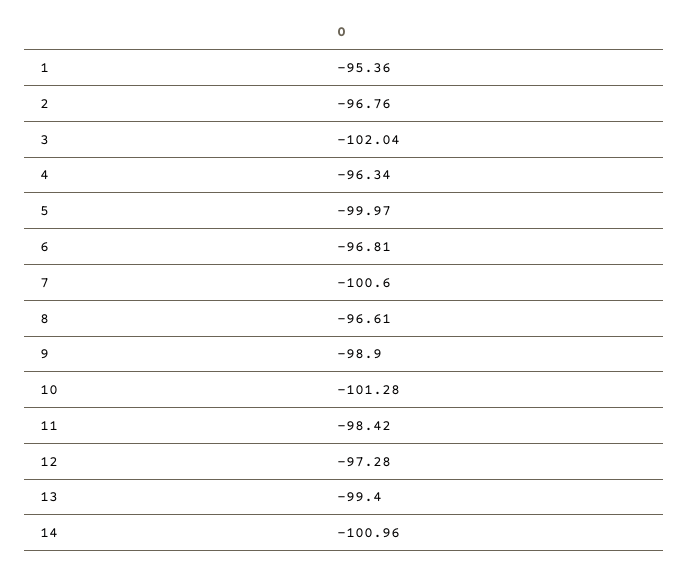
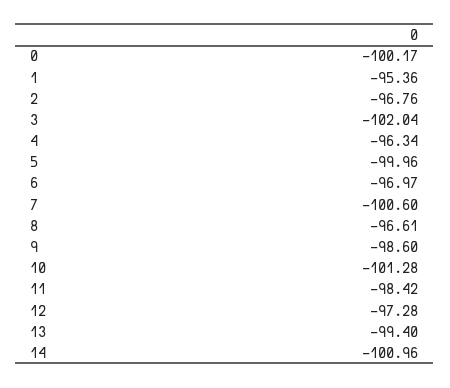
5: -99.97 -> -99.96
6: -96.81 -> -96.97
9: -98.9 -> -98.6
0: none -> -100.17

